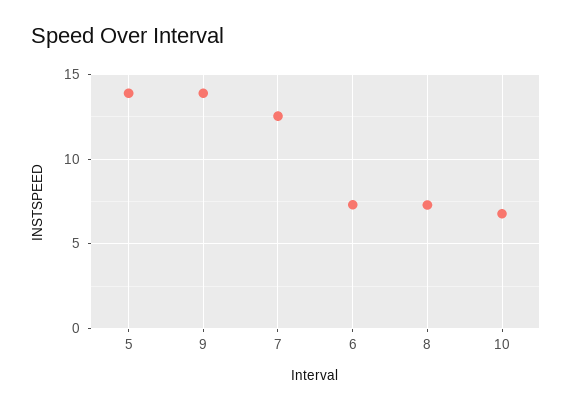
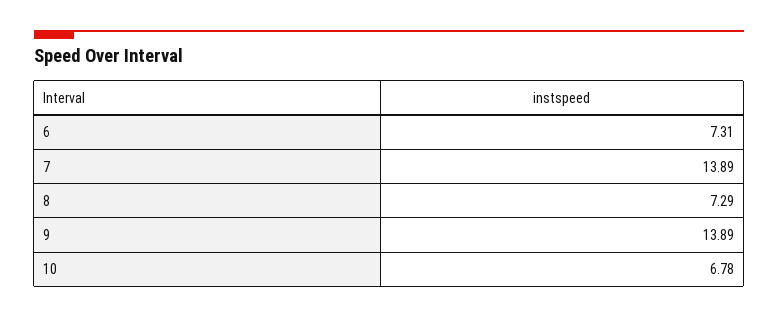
5: 14 -> none
7: 12.5 -> 13.89

